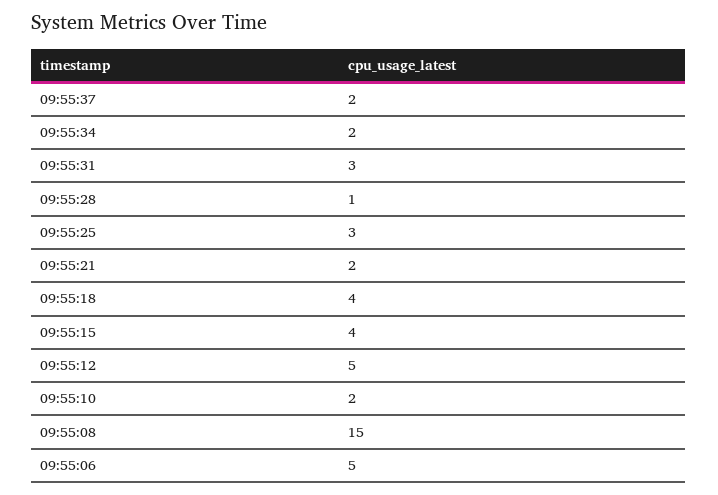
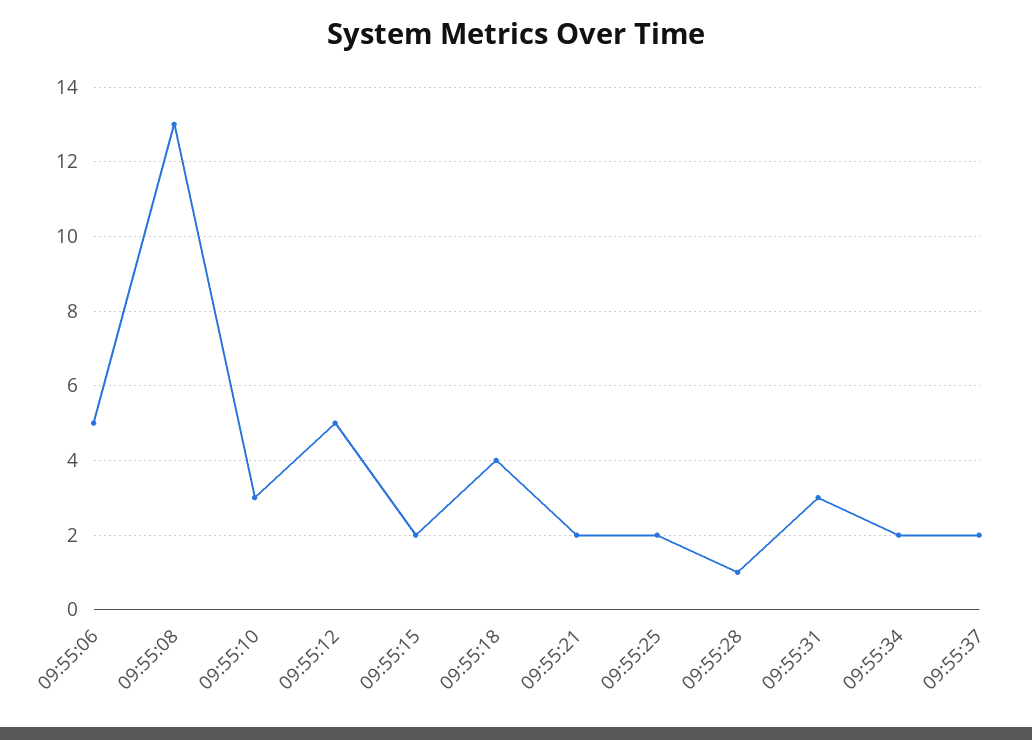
09:55:25: 3 -> 2
09:55:15: 4 -> 2
09:55:10: 2 -> 3
09:55:08: 15 -> 13

